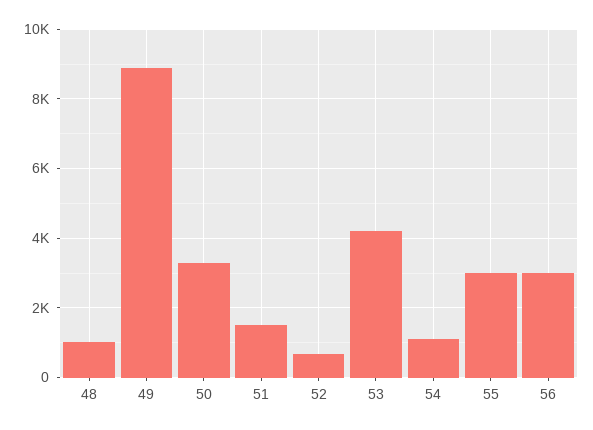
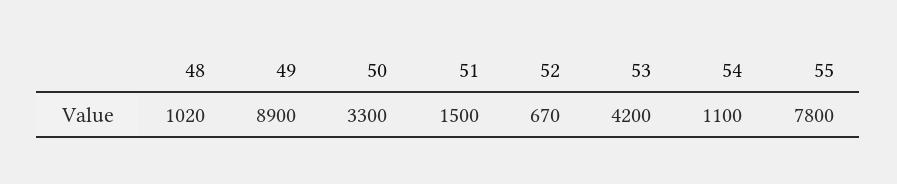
55: 3000 -> 7800
56: 3000 -> none

